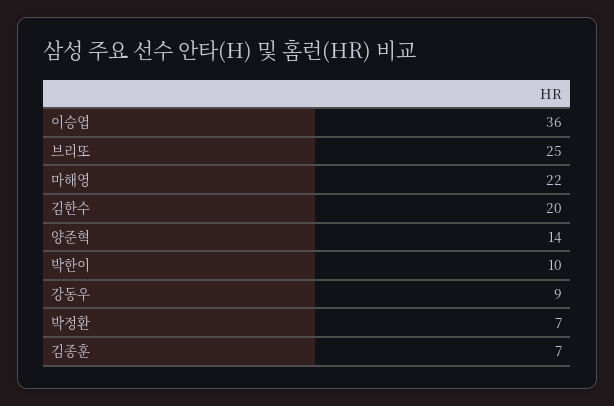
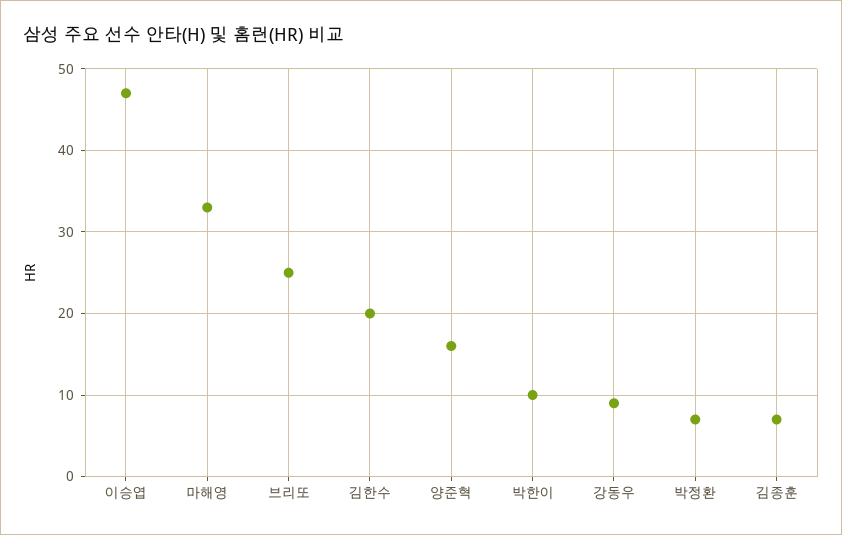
이승엽: 36 -> 47
마해영: 22 -> 33
양준혁: 14 -> 16

